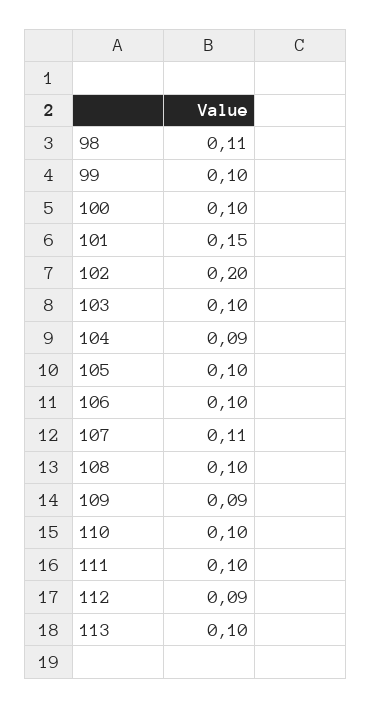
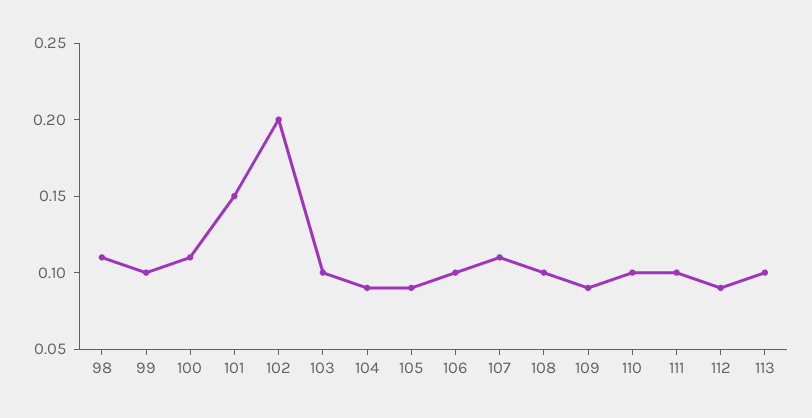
100: 0.1 -> 0.11
105: 0.1 -> 0.09

